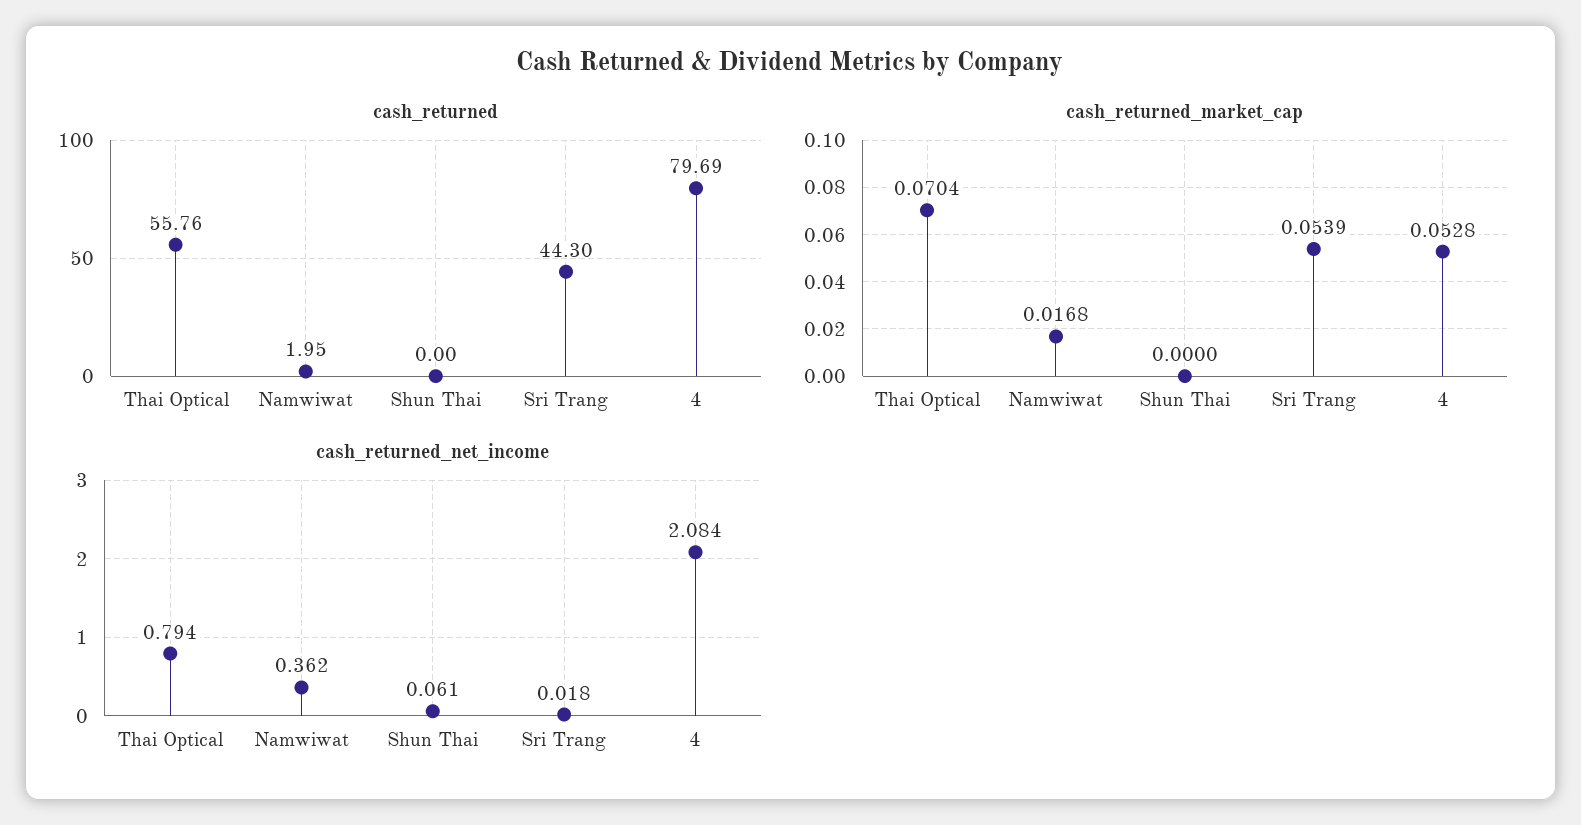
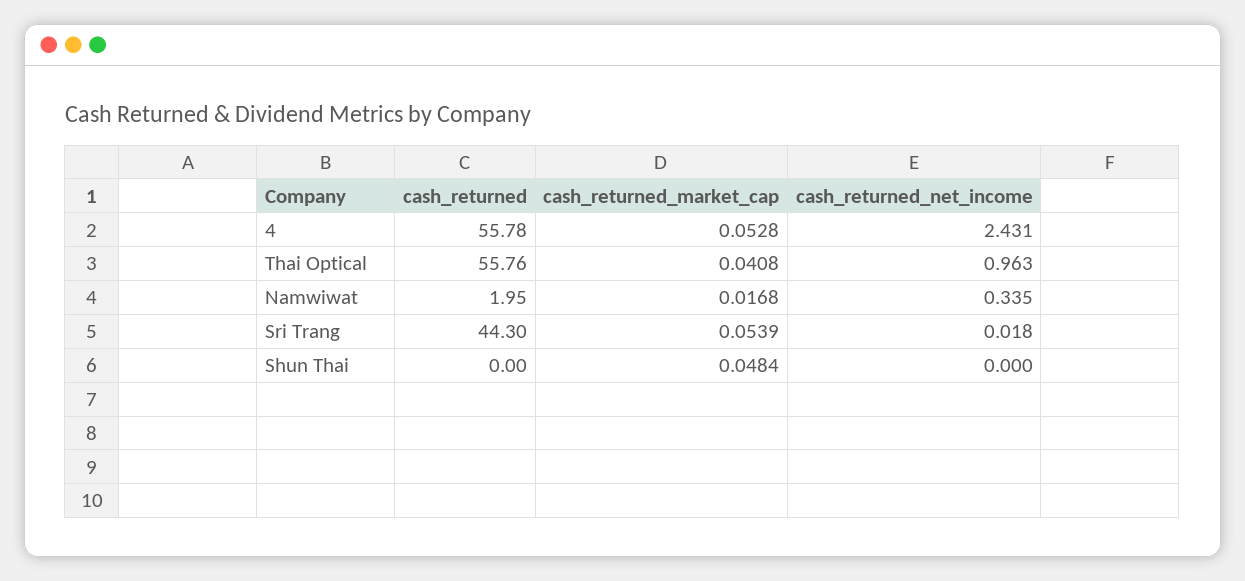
cash_returned, 4: 79.69 -> 55.78
cash_returned_market_cap, Thai Optical: 0.0704 -> 0.0408
cash_returned_market_cap, Shun Thai: 0 -> 0.0484
cash_returned_net_income, Thai Optical: 0.794 -> 0.963
cash_returned_net_income, Namwiwat: 0.362 -> 0.335
cash_returned_net_income, Shun Thai: 0.061 -> 0
cash_returned_net_income, 4: 2.084 -> 2.431

